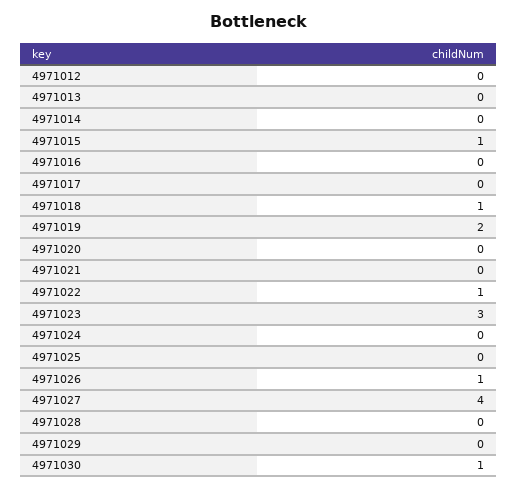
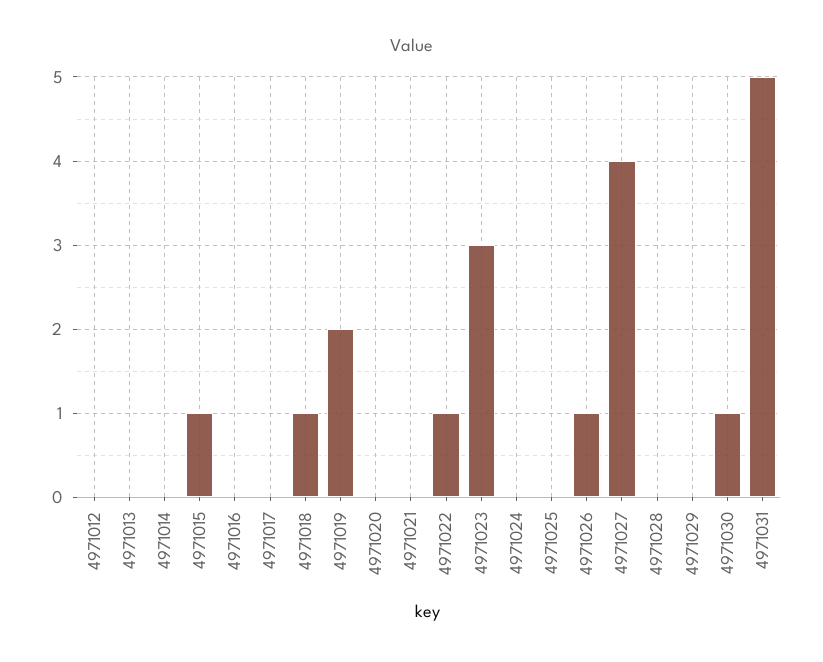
4971031: none -> 5

